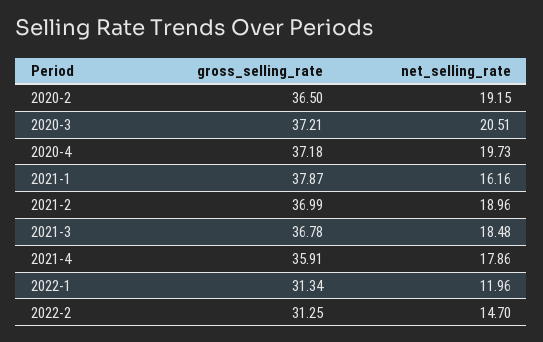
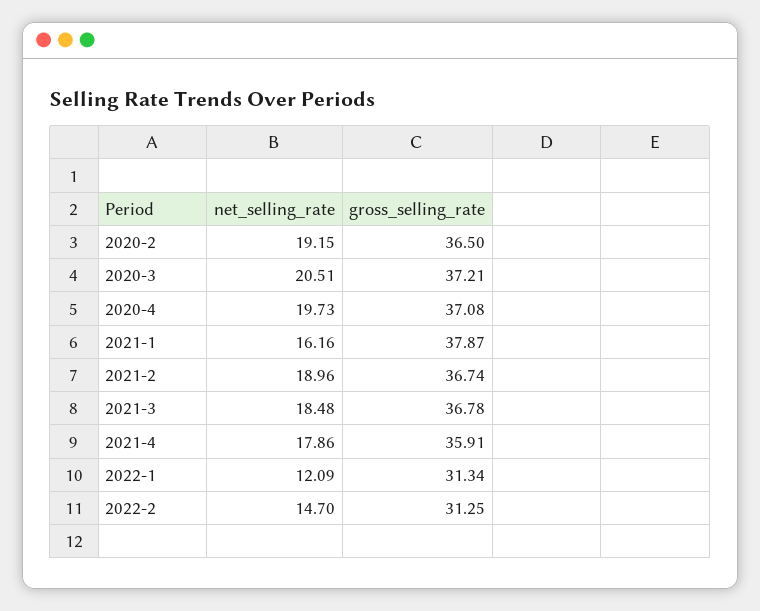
gross_selling_rate, 2020-4: 37.18 -> 37.08
gross_selling_rate, 2021-2: 36.99 -> 36.74
net_selling_rate, 2022-1: 11.96 -> 12.09

